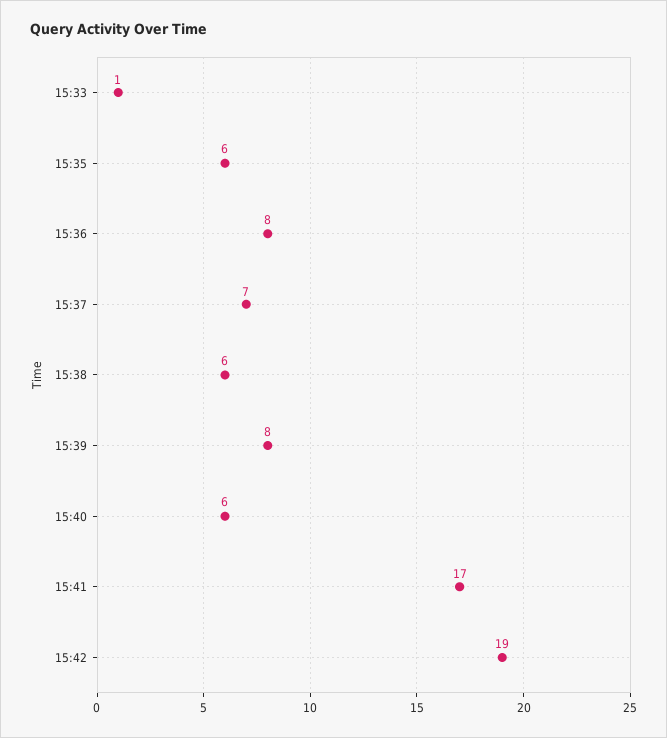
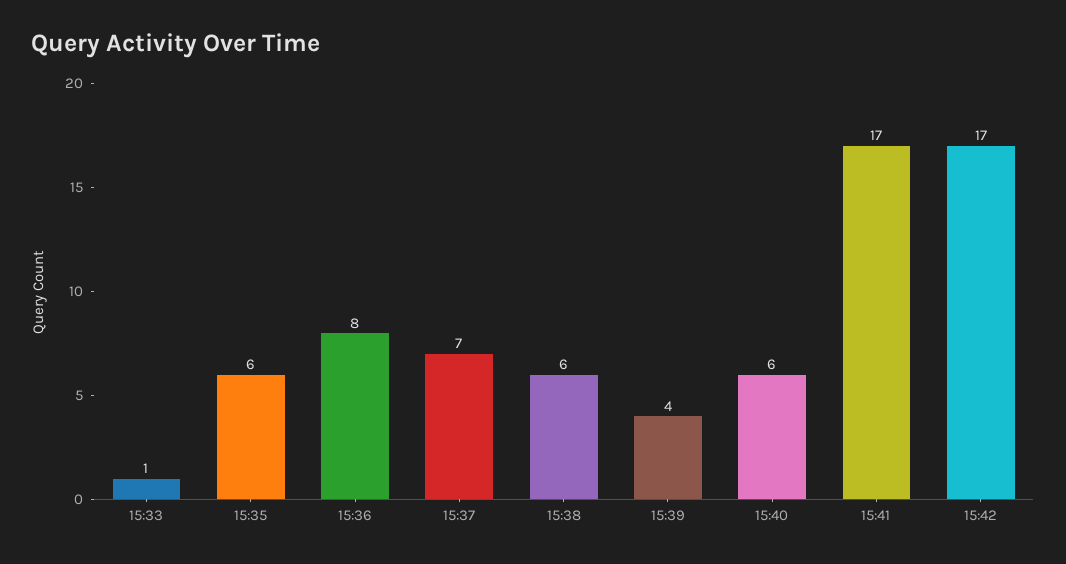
15:39: 8 -> 4
15:42: 19 -> 17

